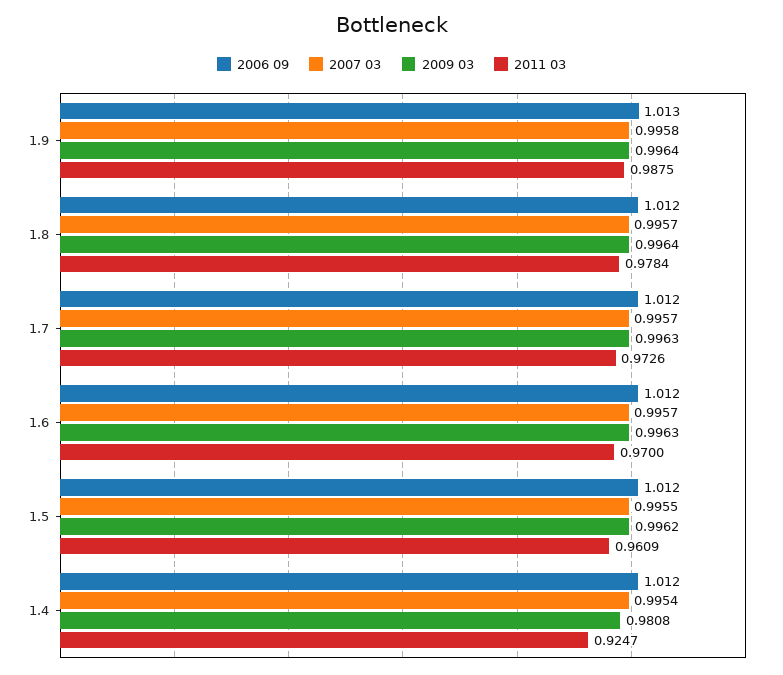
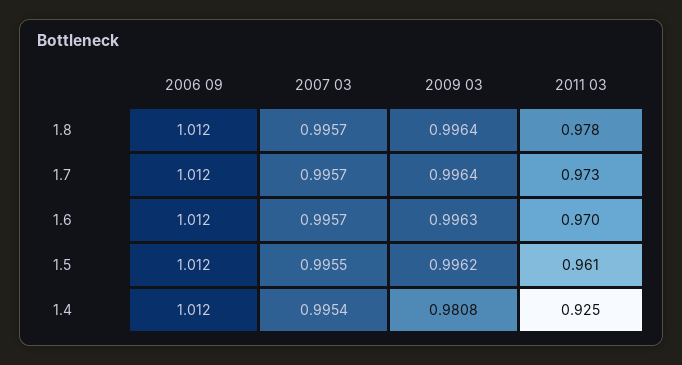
2006 09, 1.9: 1.013 -> none
2007 03, 1.9: 0.9958 -> none
2009 03, 1.9: 0.9964 -> none
2011 03, 1.9: 0.9875 -> none
2009 03, 1.7: 0.9963 -> 0.9964

